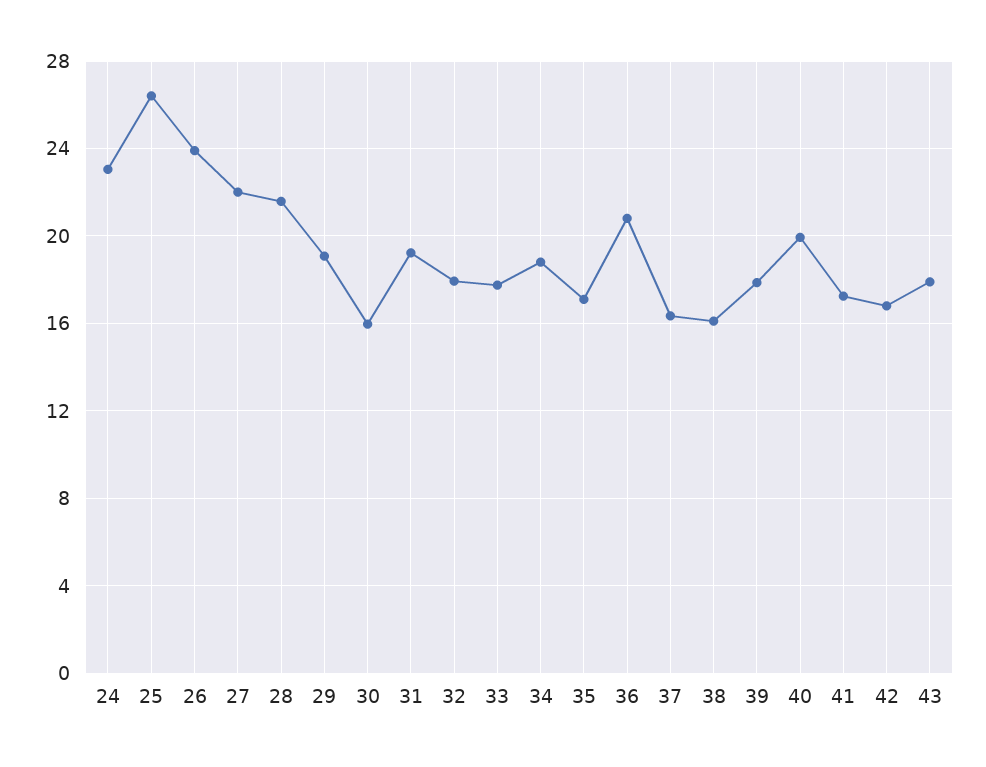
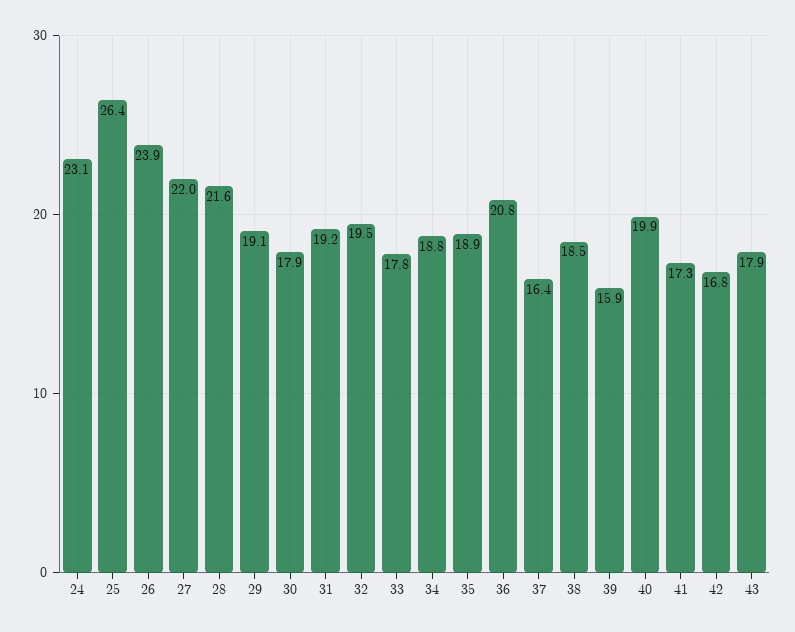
30: 16 -> 17.9
32: 18 -> 19.5
35: 17 -> 18.9
38: 16 -> 18.5
39: 18 -> 15.9

